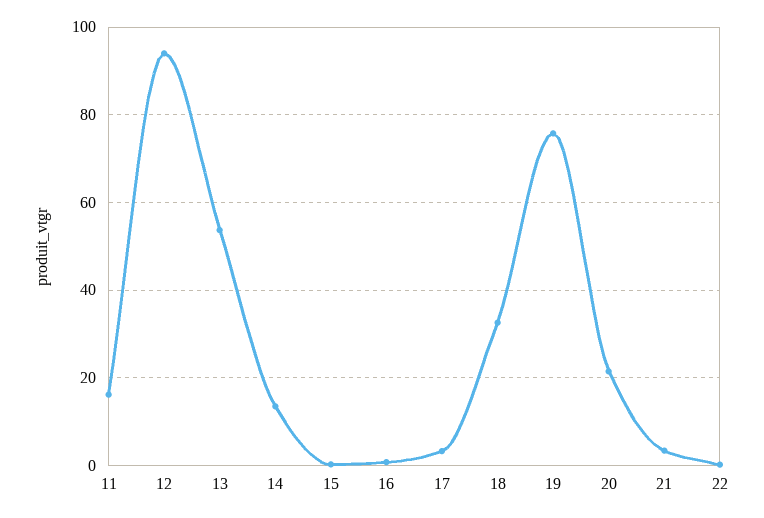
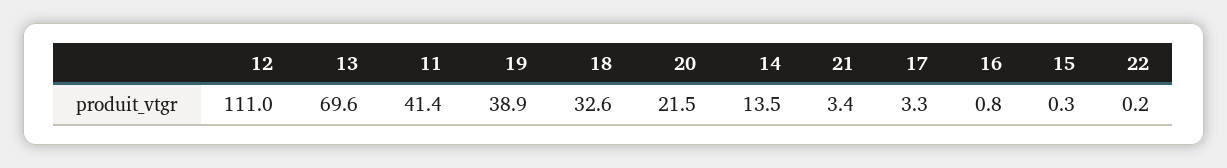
11: 16 -> 41.4
12: 94 -> 111
13: 54 -> 69.6
19: 76 -> 38.9

